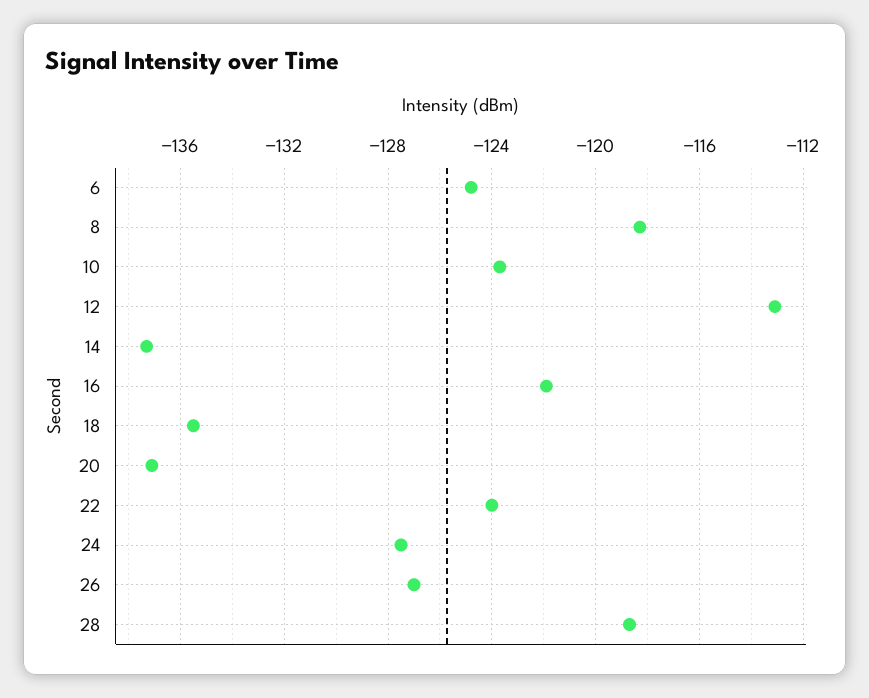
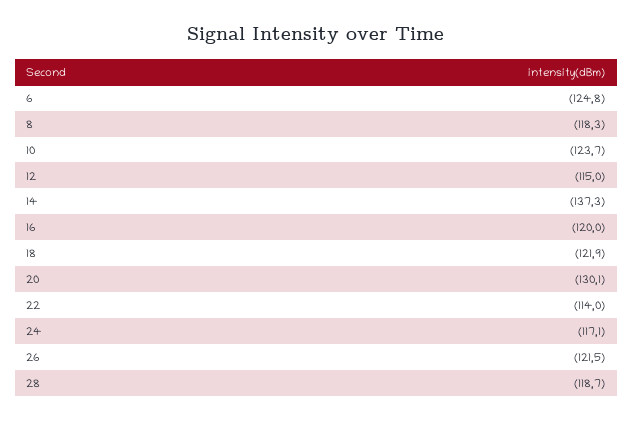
12: -113 -> -115
16: -122 -> -120
18: -135.5 -> -121.9
20: -137 -> -130.1
22: -124 -> -114
24: -127.5 -> -117.1
26: -127 -> -121.5

